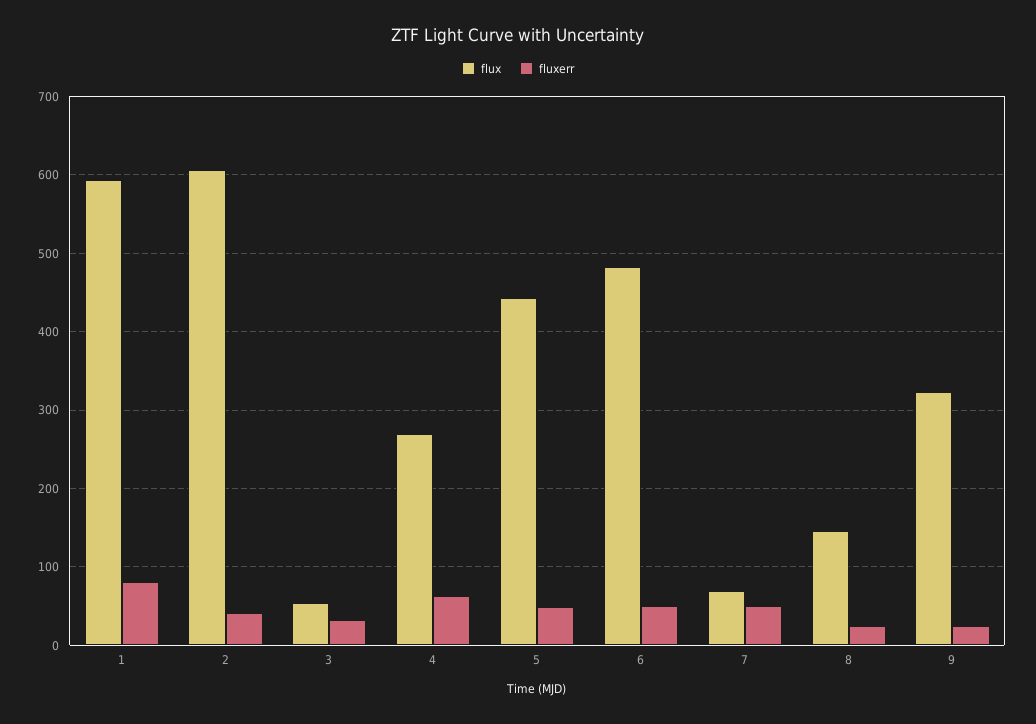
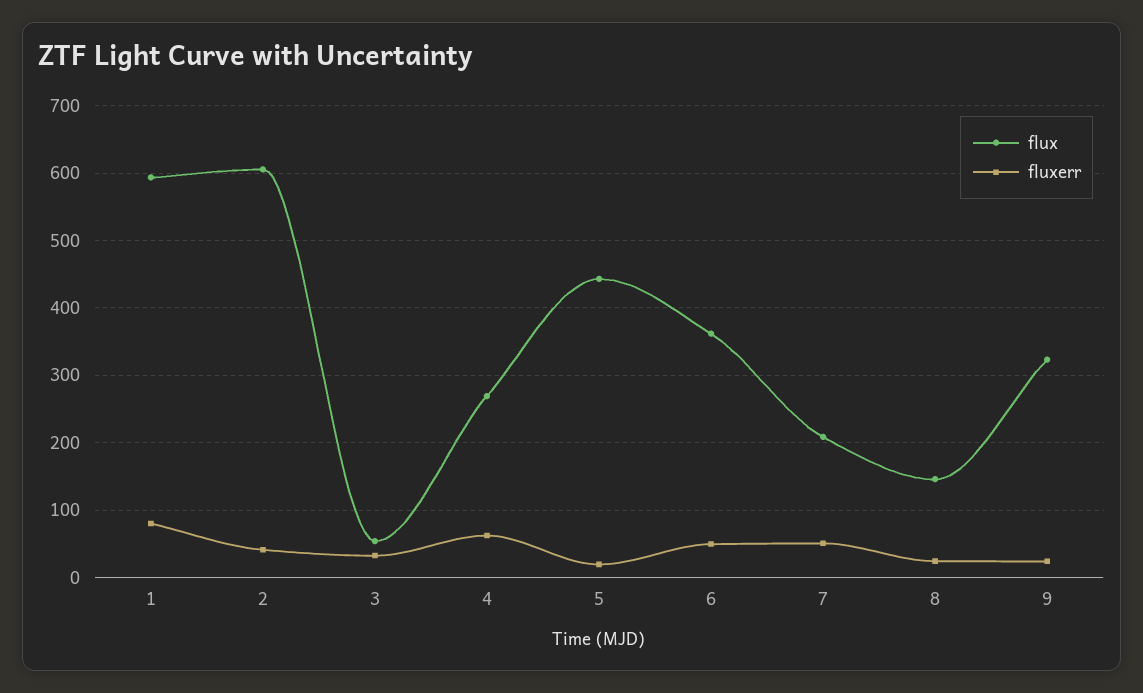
fluxerr, 5: 50 -> 20
flux, 6: 480 -> 360
flux, 7: 70 -> 210

